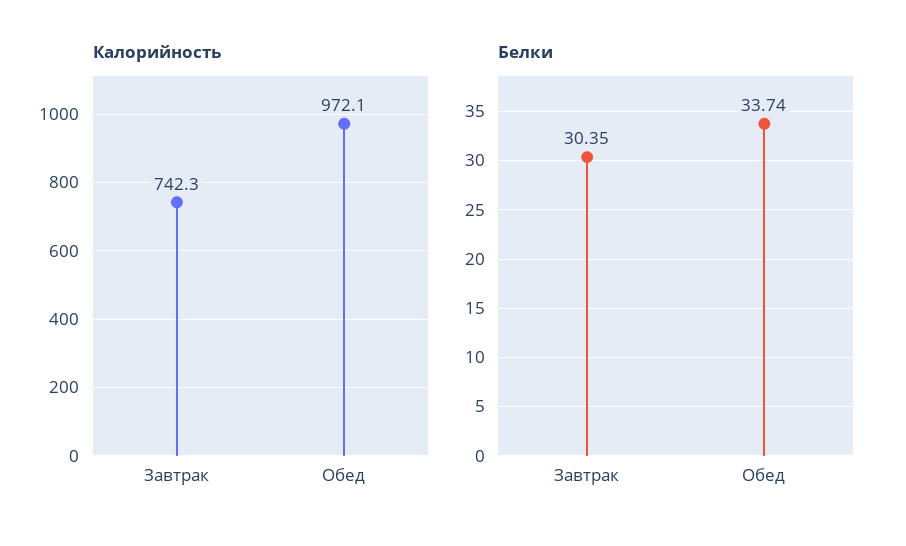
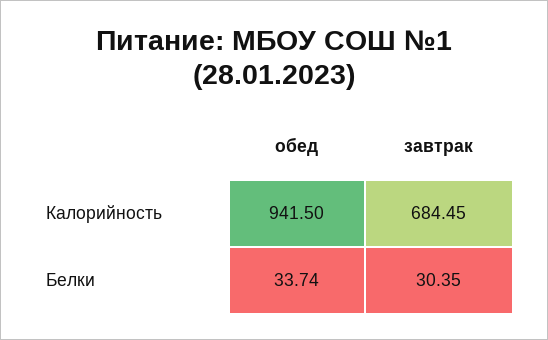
Калорийность, Завтрак: 742.3 -> 684.45
Калорийность, Обед: 972.1 -> 941.5

